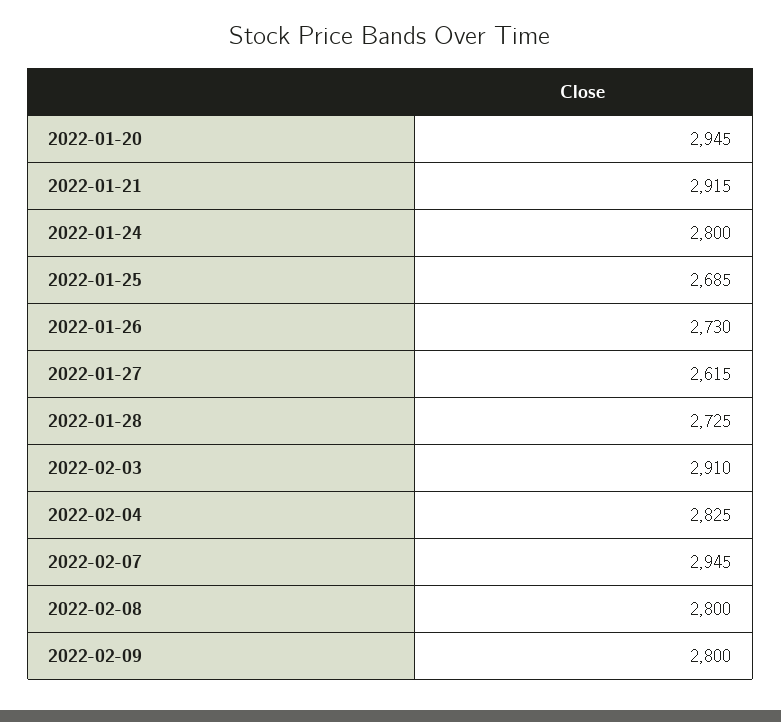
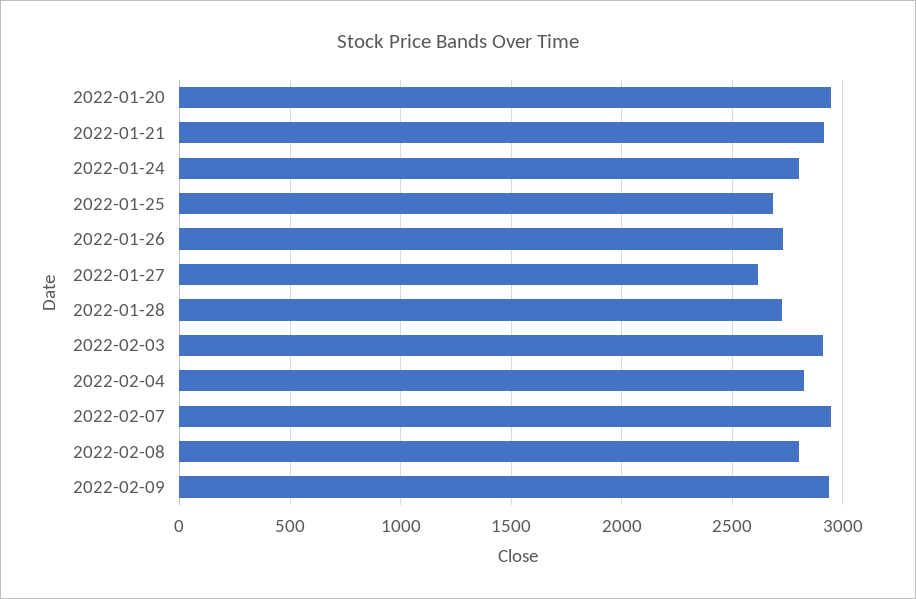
2022-02-09: 2800 -> 2950

